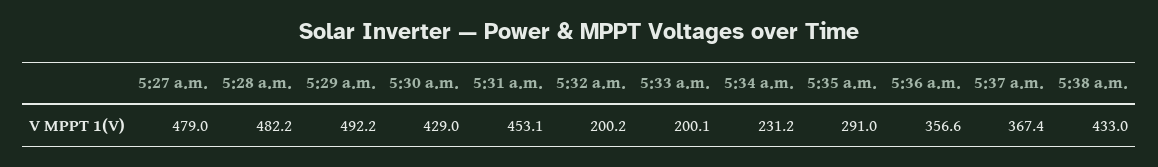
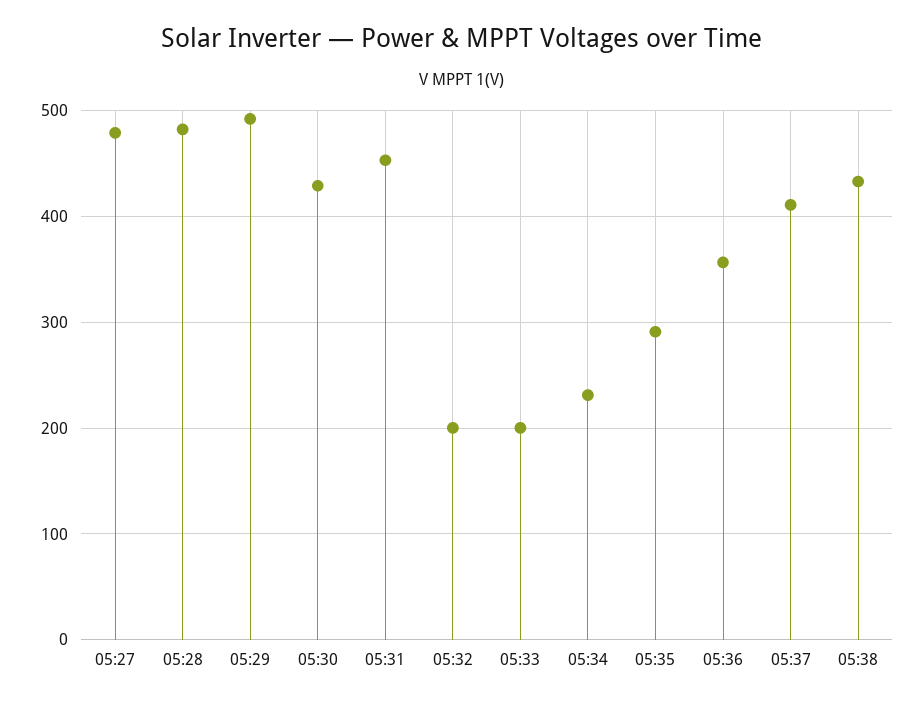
5:37 a.m.: 367.4 -> 410

